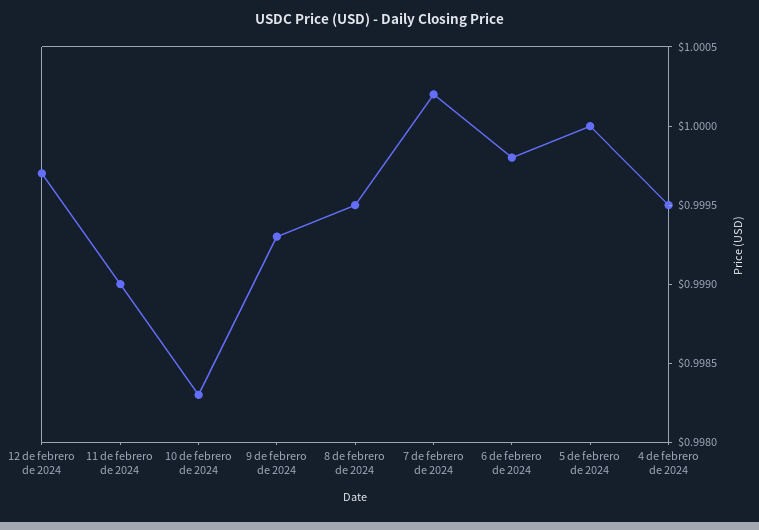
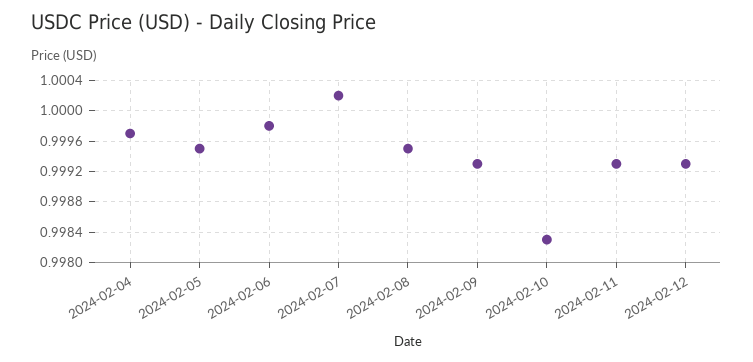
12 de febrero de 2024: 0.9997 -> 0.9993
11 de febrero de 2024: 0.999 -> 0.9993
5 de febrero de 2024: 1 -> 0.9995
4 de febrero de 2024: 0.9995 -> 0.9997

